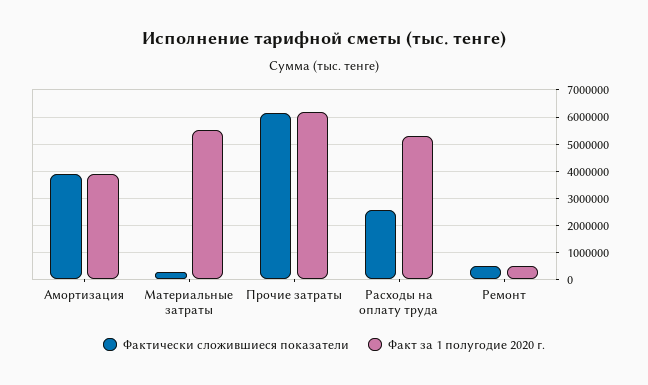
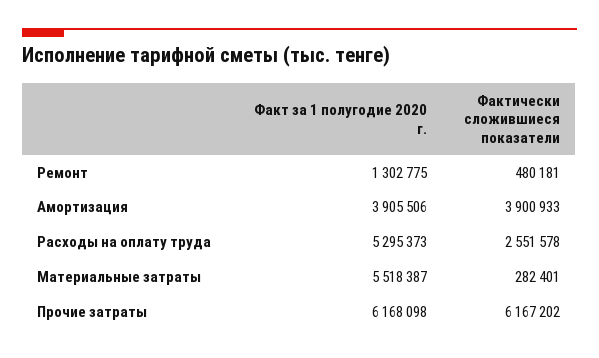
Факт за 1 полугодие 2020 г., Ремонт: 500000 -> 1302775

